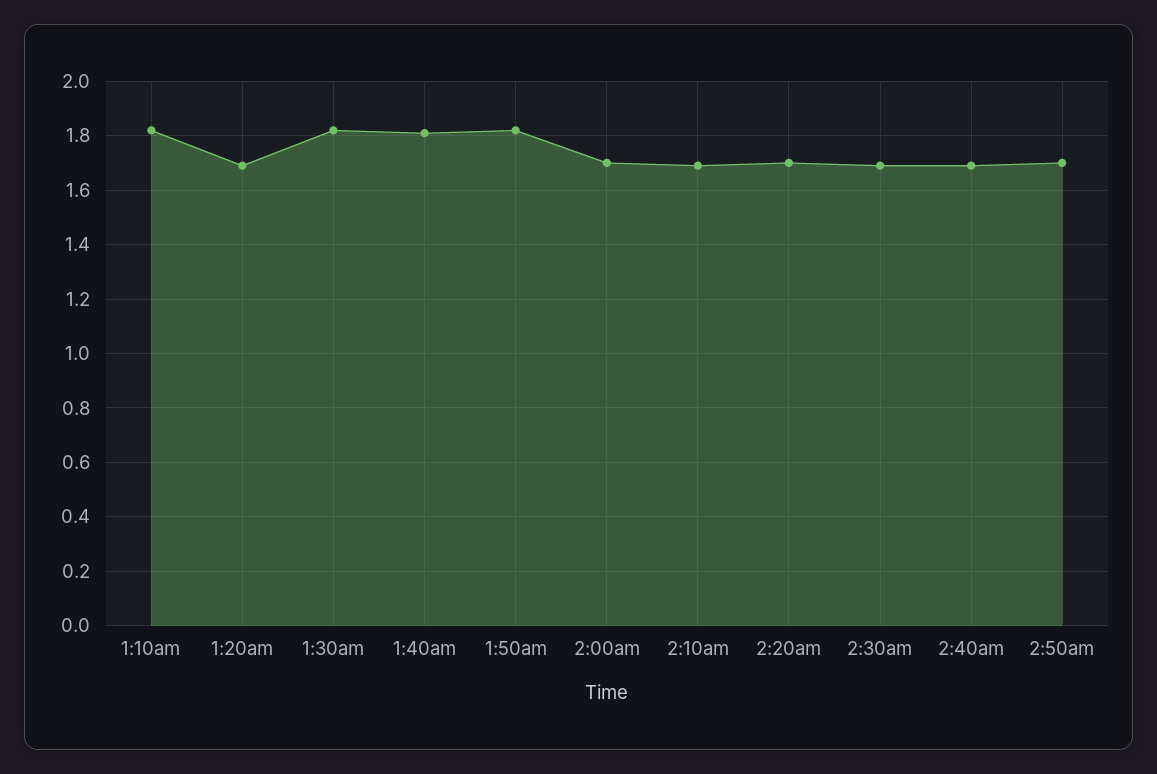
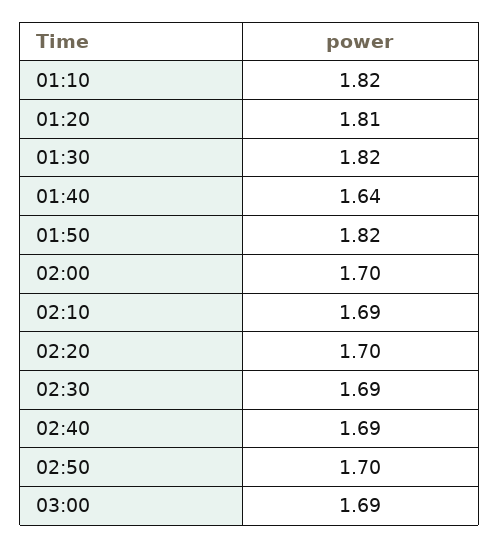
1:20am: 1.7 -> 1.81
1:40am: 1.8 -> 1.64
03:00: none -> 1.69

